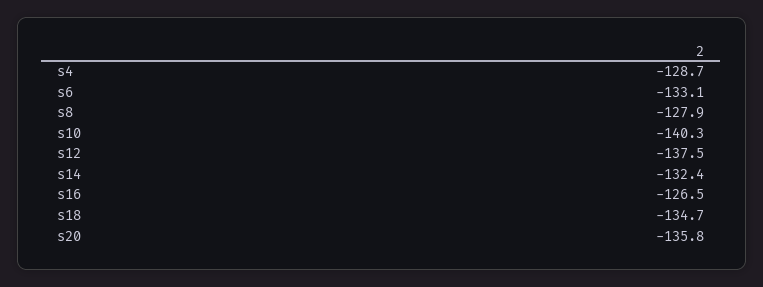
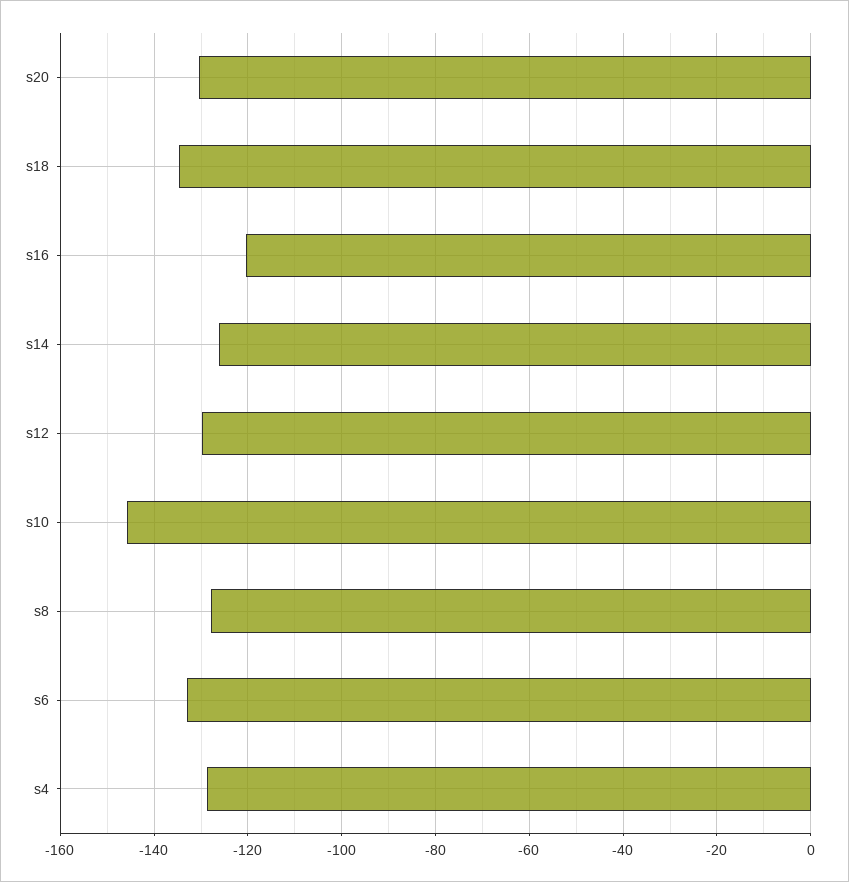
s10: -140.3 -> -146
s12: -137.5 -> -130
s14: -132.4 -> -126
s16: -126.5 -> -120
s20: -135.8 -> -130

